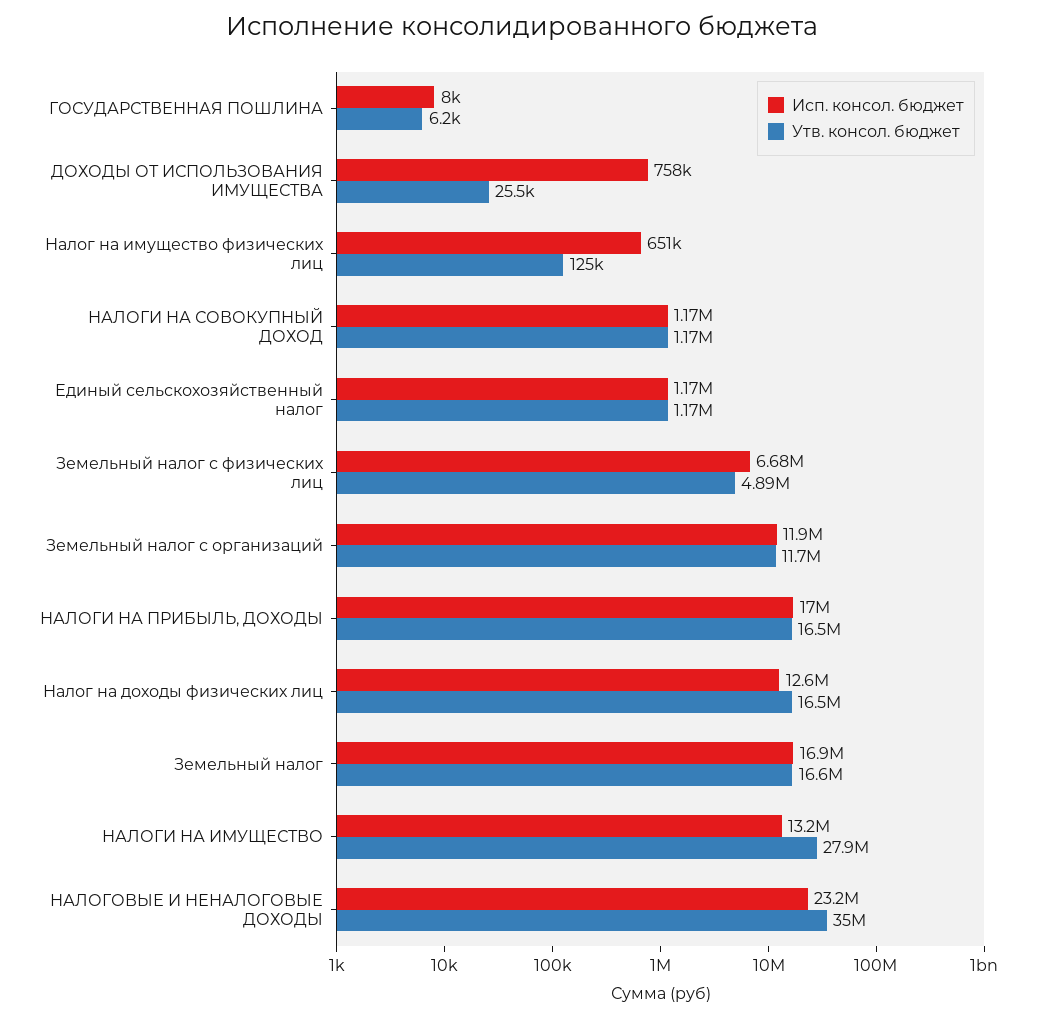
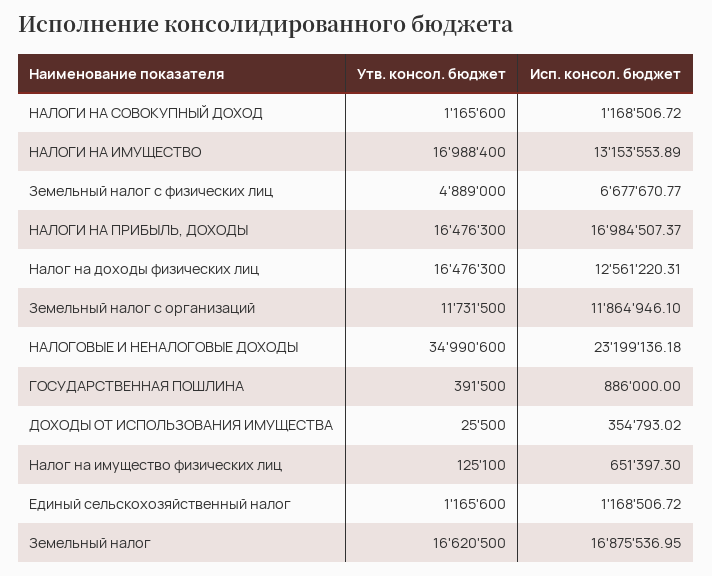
Исп. консол. бюджет, ГОСУДАРСТВЕННАЯ ПОШЛИНА: 8000 -> 886000
Утв. консол. бюджет, ГОСУДАРСТВЕННАЯ ПОШЛИНА: 6200 -> 391500
Исп. консол. бюджет, ДОХОДЫ ОТ ИСПОЛЬЗОВАНИЯ ИМУЩЕСТВА: 758000 -> 354793.02
Утв. консол. бюджет, НАЛОГИ НА ИМУЩЕСТВО: 27900000 -> 16988400

